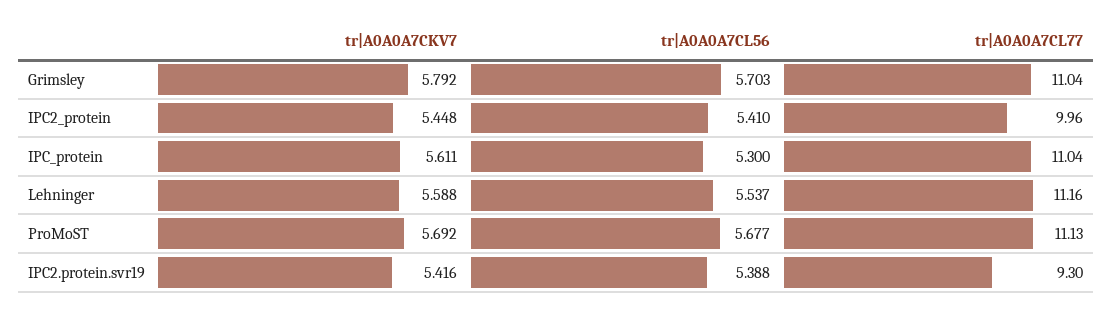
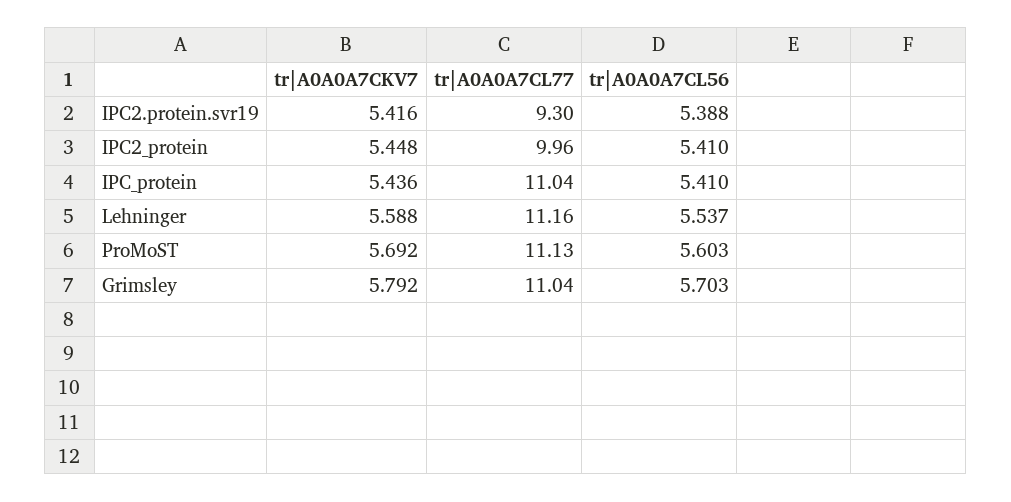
tr|A0A0A7CKV7, IPC_protein: 5.611 -> 5.436
tr|A0A0A7CL56, IPC_protein: 5.3 -> 5.41
tr|A0A0A7CL56, ProMoST: 5.677 -> 5.603

